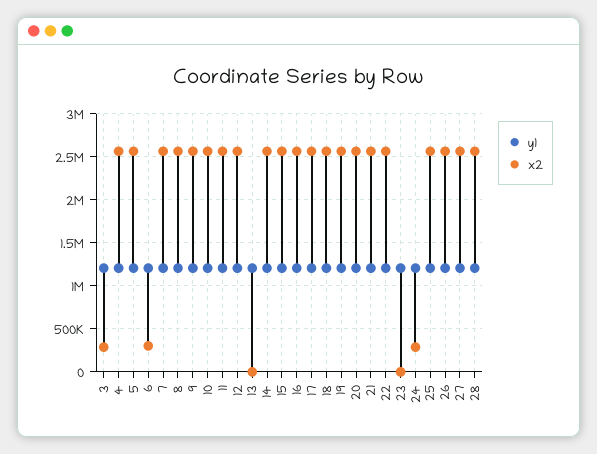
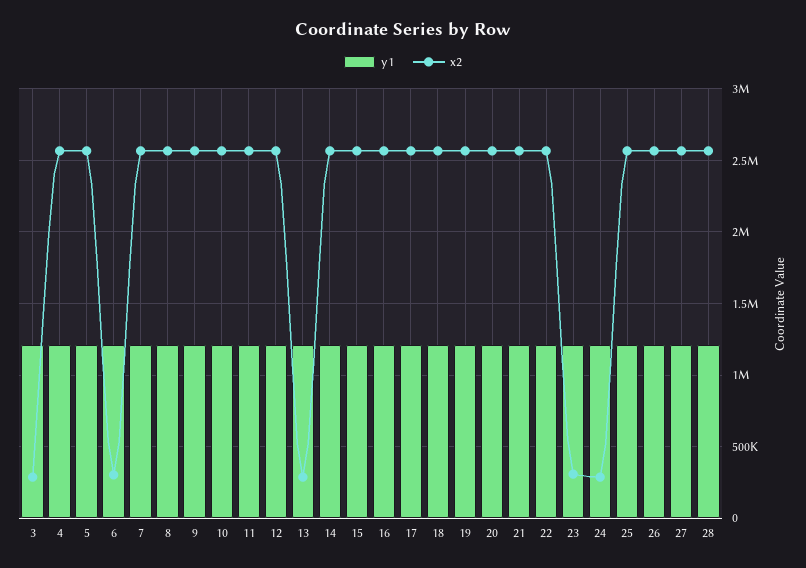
x2, 13: 0 -> 300000
x2, 23: 0 -> 300000

